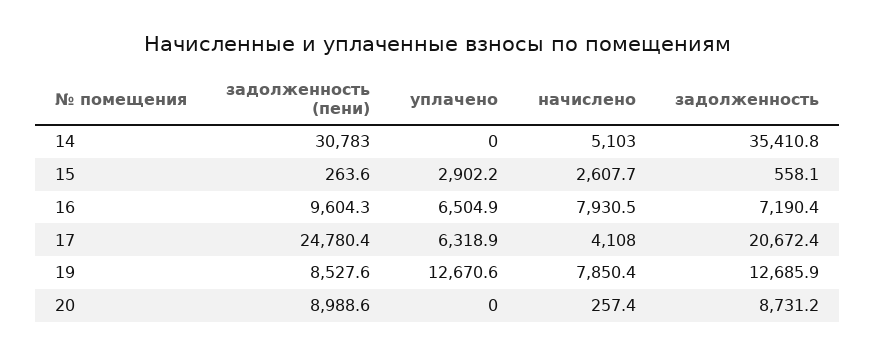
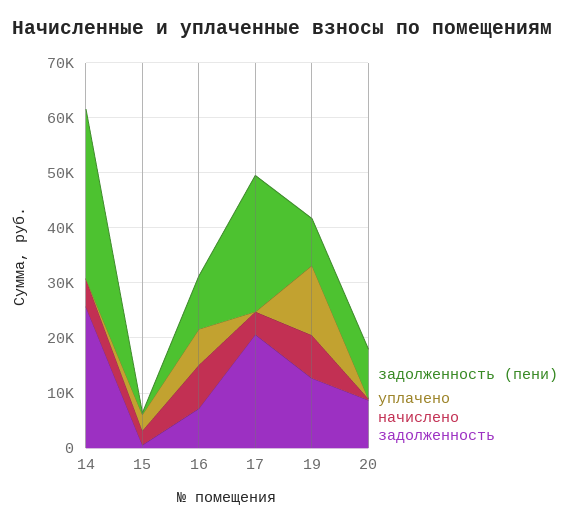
задолженность, 14: 35410.8 -> 26000
уплачено, 17: 6318.9 -> 0

